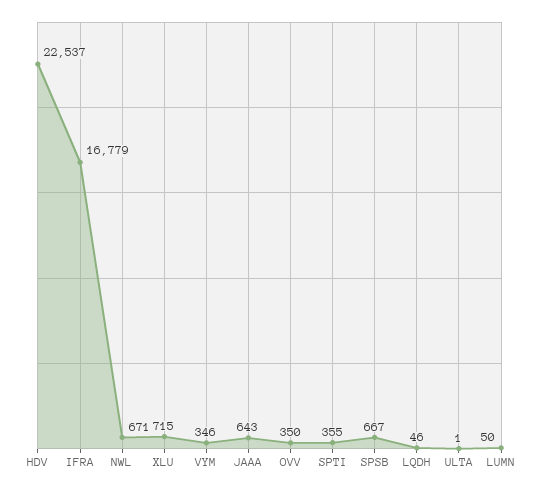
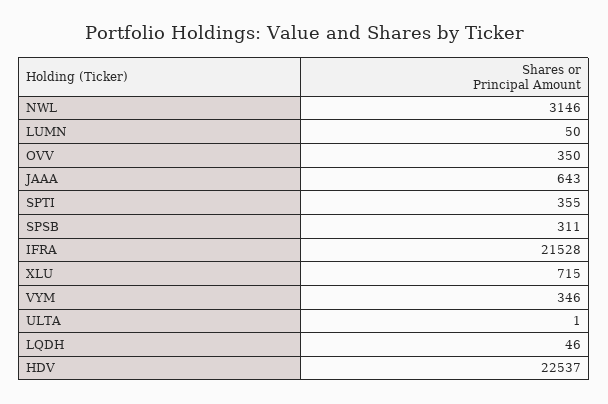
IFRA: 16779 -> 21528
NWL: 671 -> 3146
SPSB: 667 -> 311

